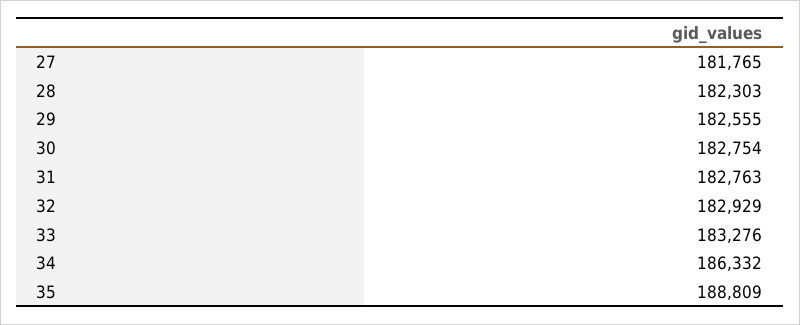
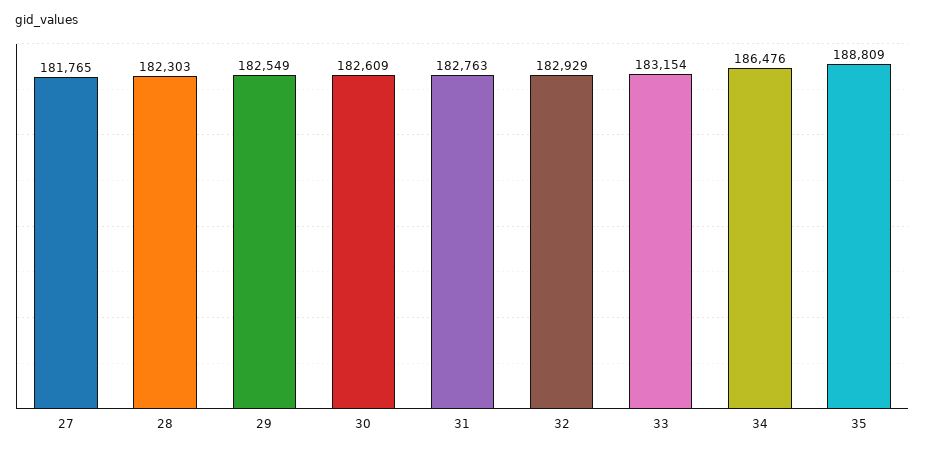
29: 182555 -> 182549
30: 182754 -> 182609
33: 183276 -> 183154
34: 186332 -> 186476

